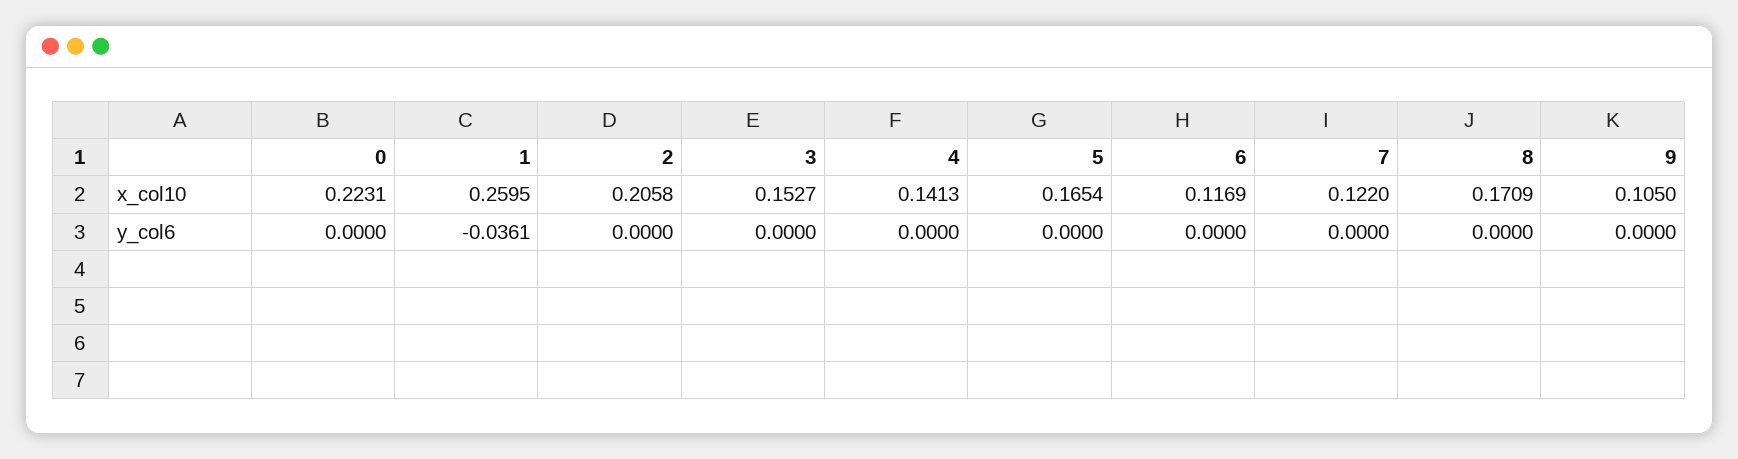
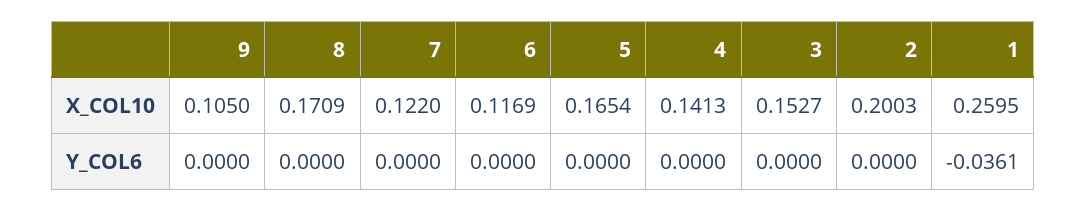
0, x_col10: 0.2231 -> none
2, x_col10: 0.2058 -> 0.2003
0, y_col6: 0 -> none

